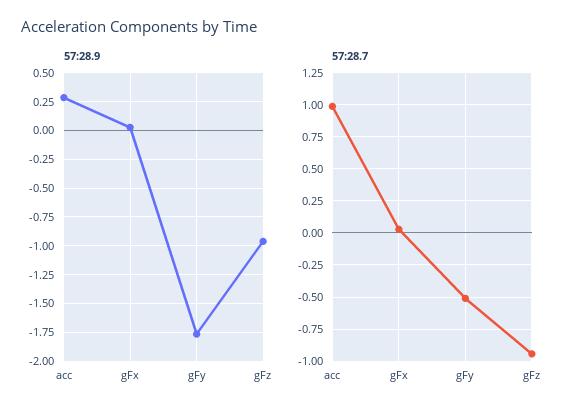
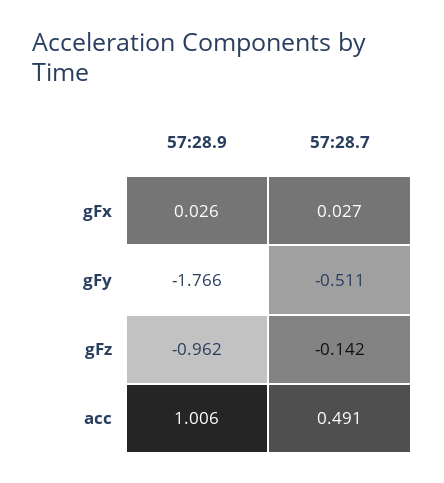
57:28.9, acc: 0.25 -> 1.006
57:28.7, acc: 1 -> 0.491
57:28.7, gFz: -0.95 -> -0.142

